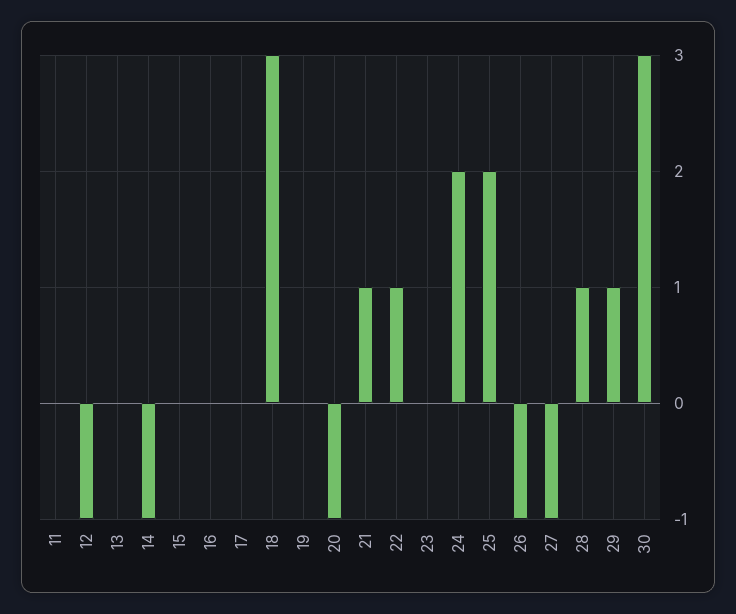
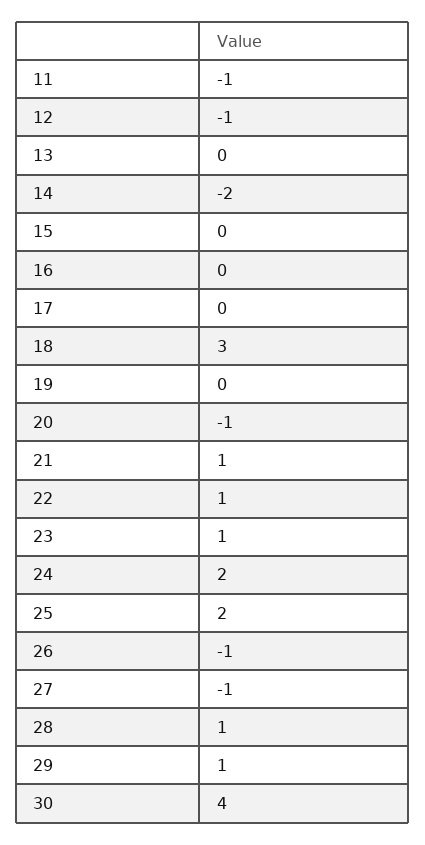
11: 0 -> -1
14: -1 -> -2
23: 0 -> 1
30: 3 -> 4

